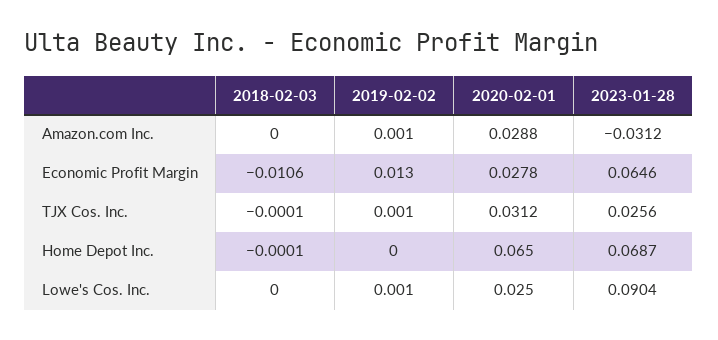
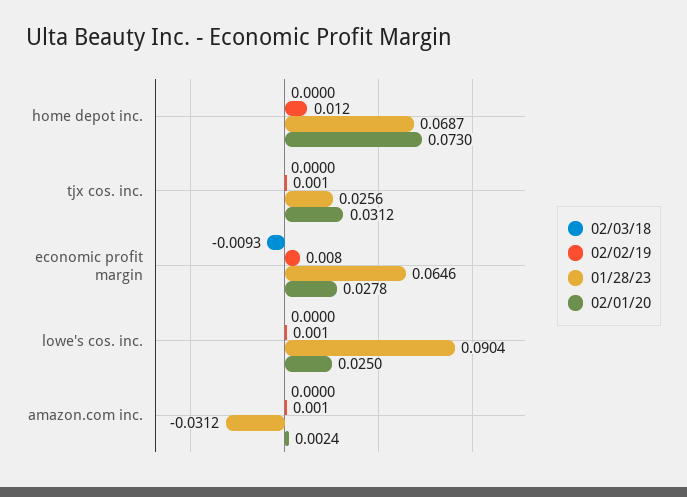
2020-02-01, Amazon.com Inc.: 0.0288 -> 0.0024
2018-02-03, Economic Profit Margin: -0.0106 -> -0.0093
2019-02-02, Economic Profit Margin: 0.013 -> 0.008
2018-02-03, TJX Cos. Inc.: -0.0001 -> 0
2018-02-03, Home Depot Inc.: -0.0001 -> 0
2019-02-02, Home Depot Inc.: 0 -> 0.012
2020-02-01, Home Depot Inc.: 0.065 -> 0.073

